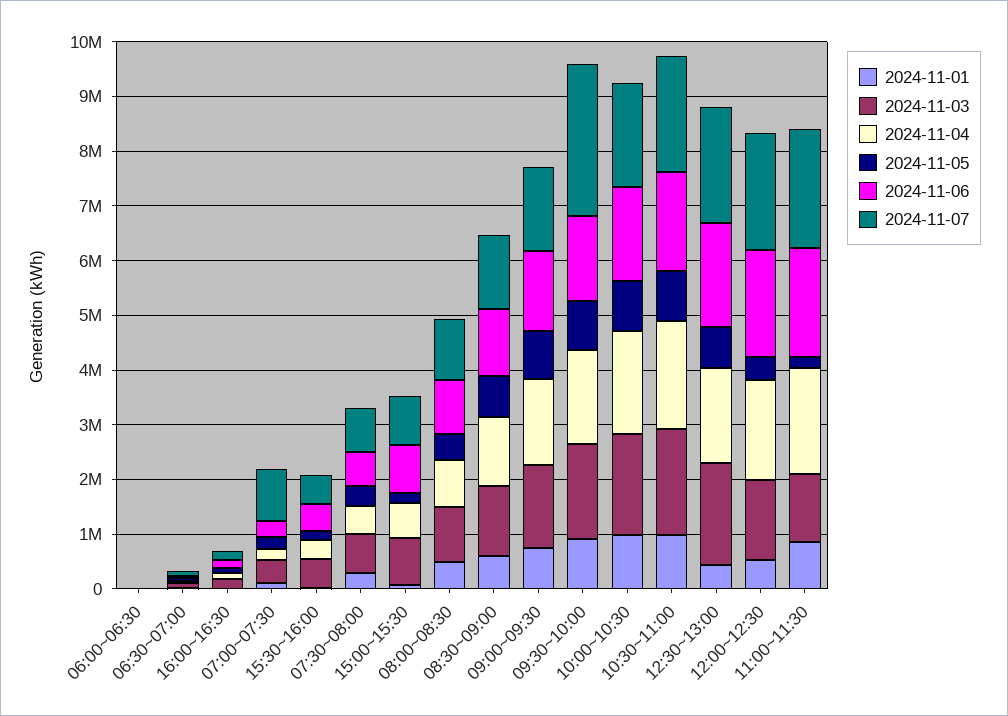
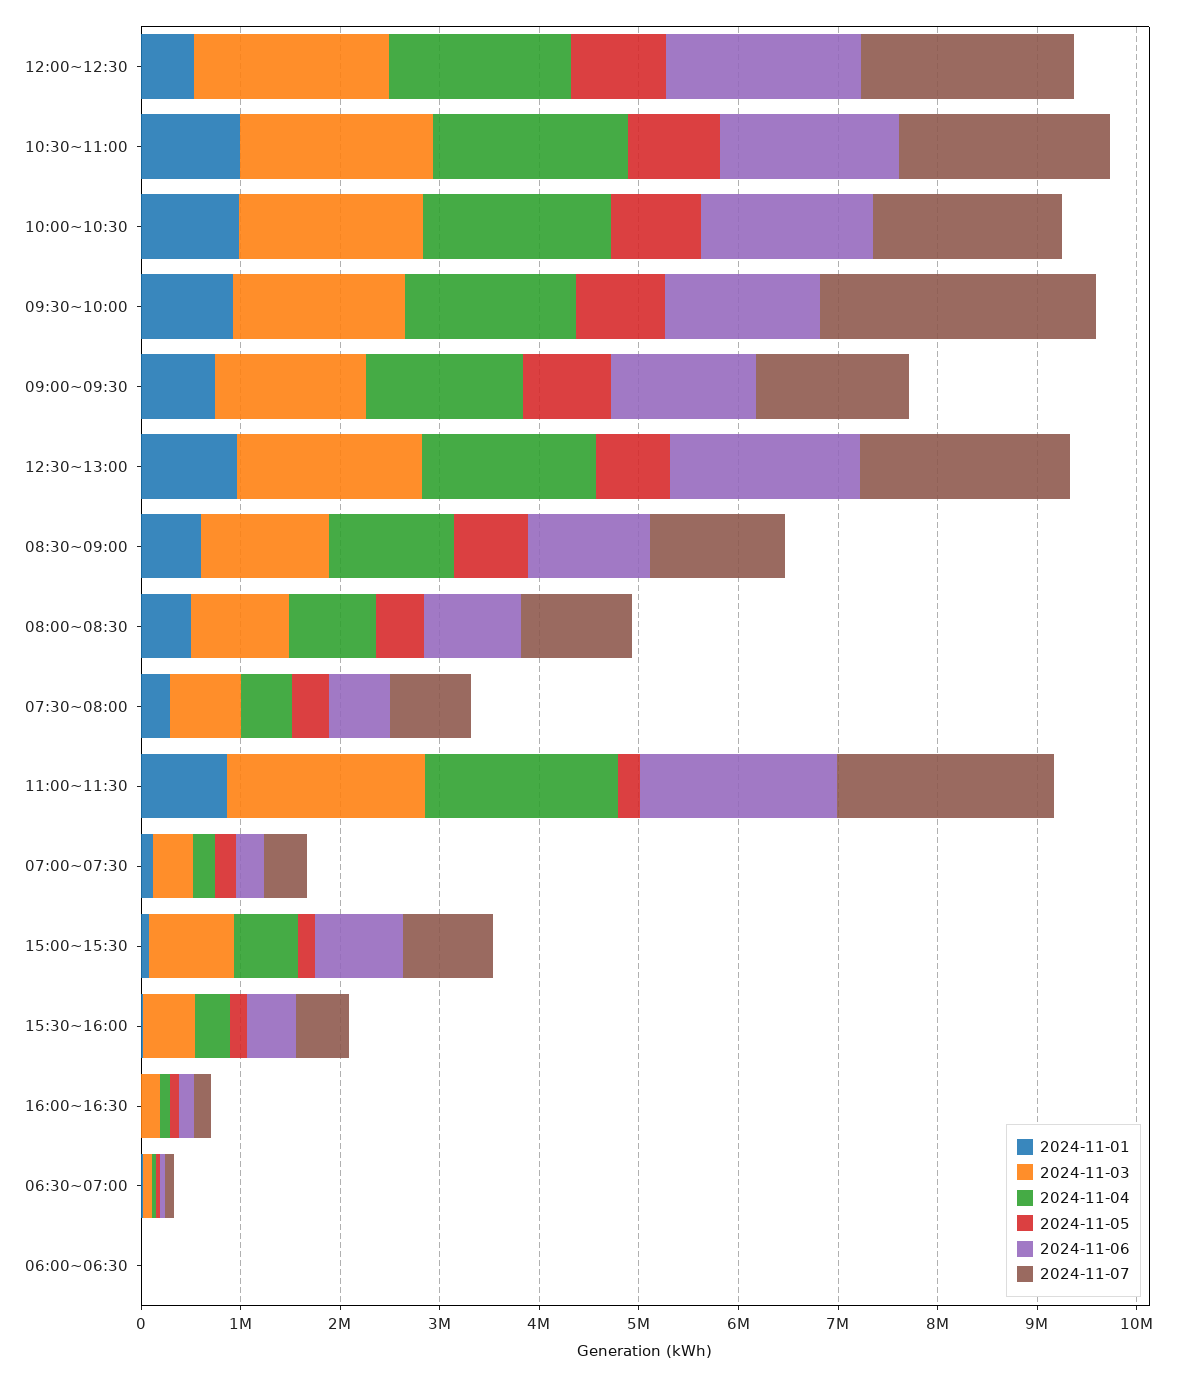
2024-11-07, 07:00~07:30: 1000000 -> 400000
2024-11-01, 12:30~13:00: 400000 -> 1000000
2024-11-03, 12:00~12:30: 1400000 -> 2000000
2024-11-05, 12:00~12:30: 400000 -> 1000000
2024-11-03, 11:00~11:30: 1200000 -> 2000000

